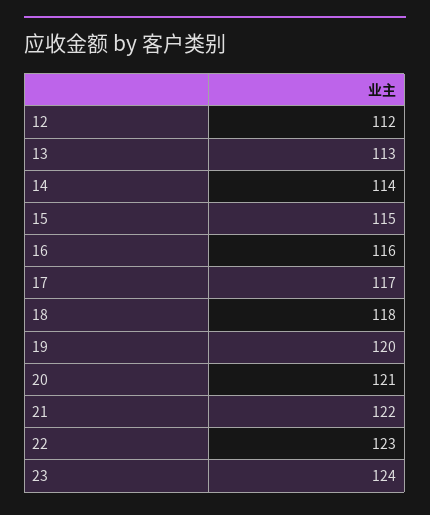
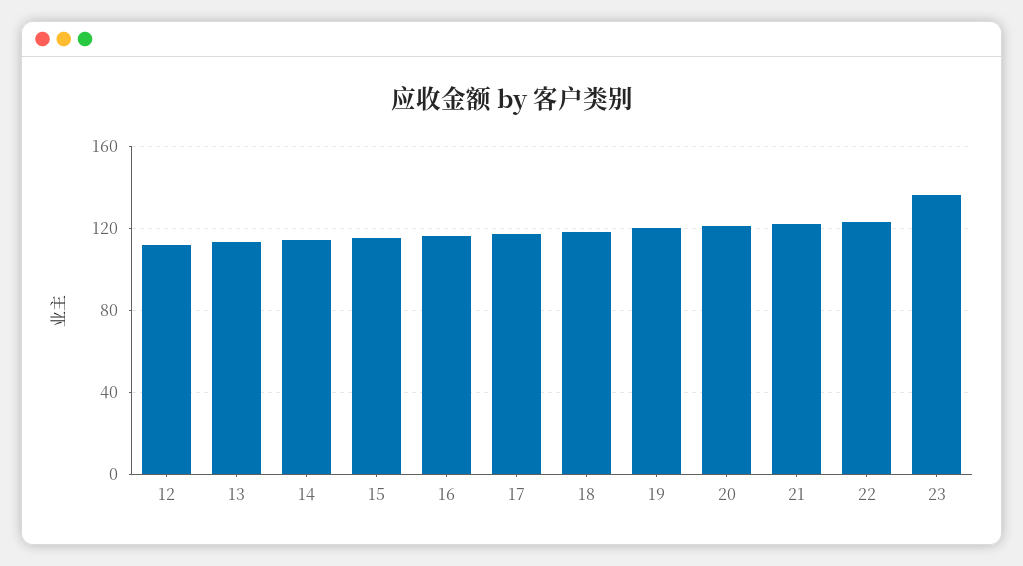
23: 124 -> 135

